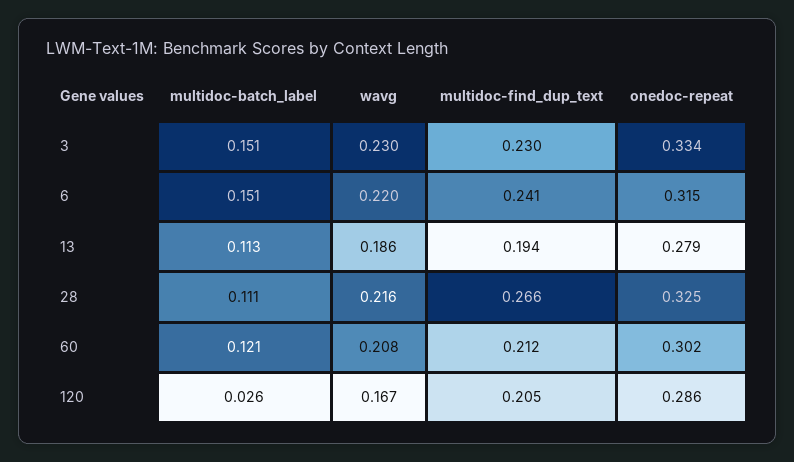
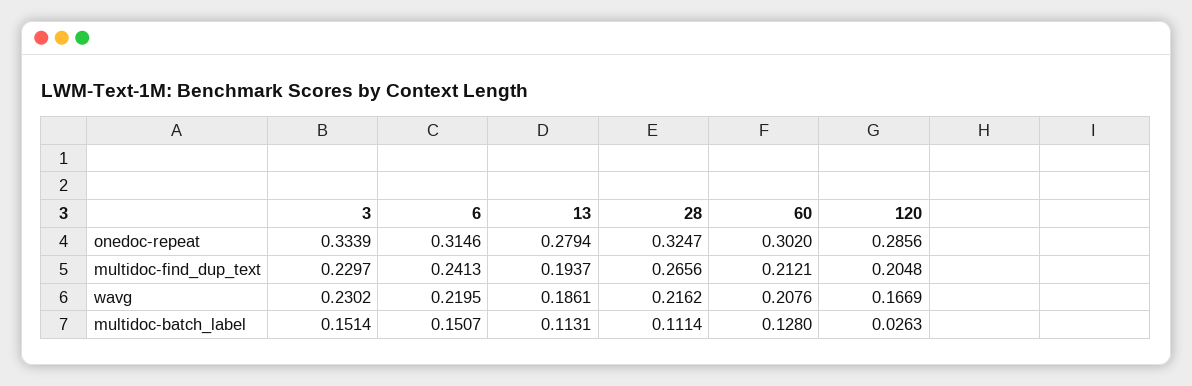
multidoc-batch_label, 60: 0.121 -> 0.128

